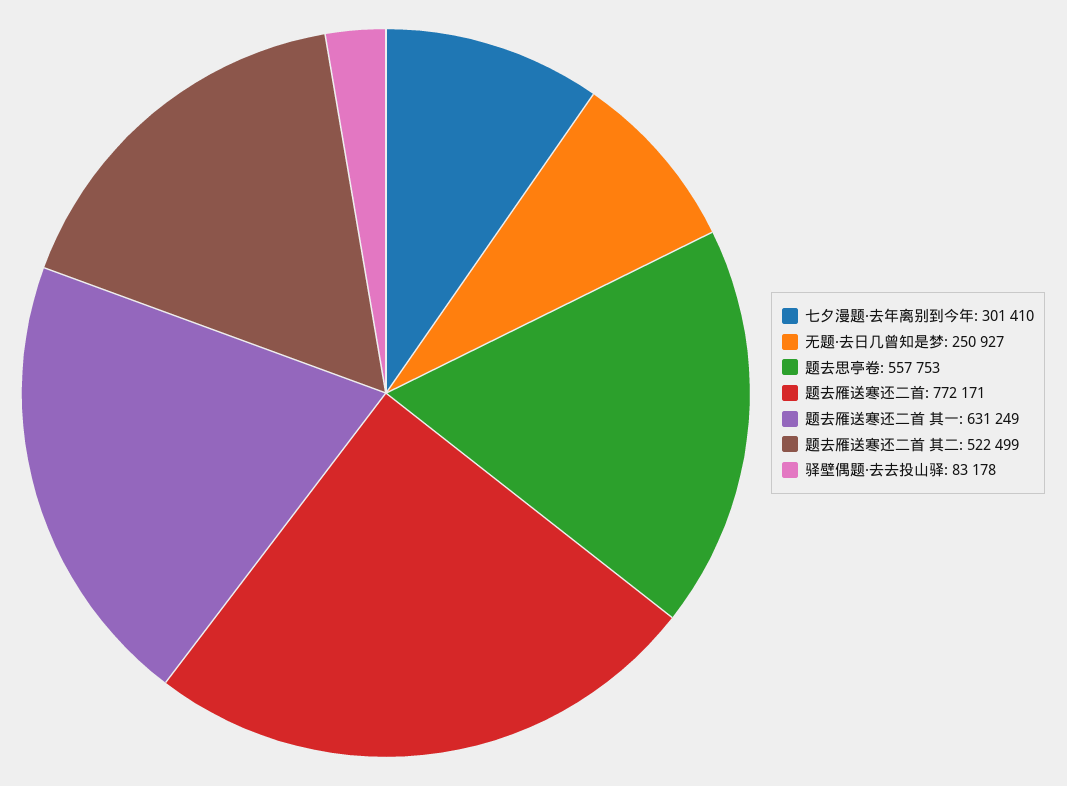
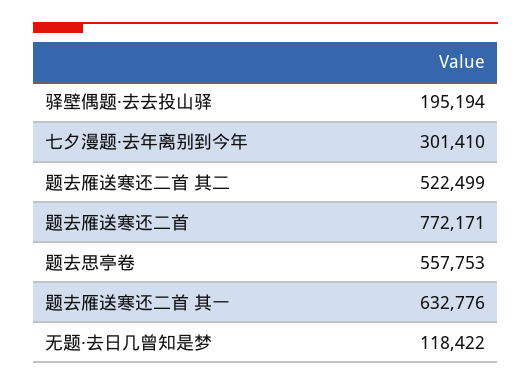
无题·去日几曾知是梦: 250927 -> 118422
题去雁送寒还二首 其一: 631249 -> 632776
驿壁偶题·去去投山驿: 83178 -> 195194

